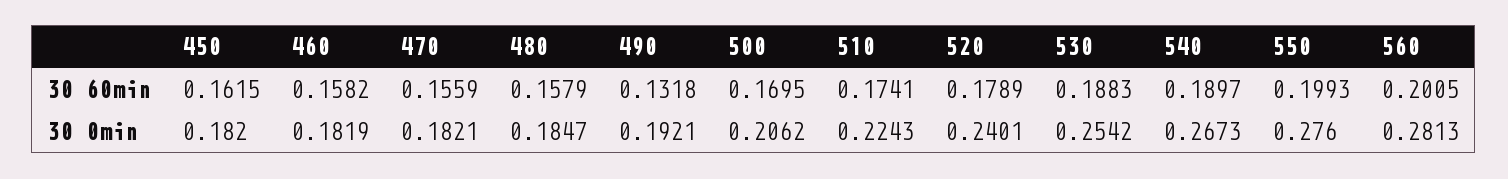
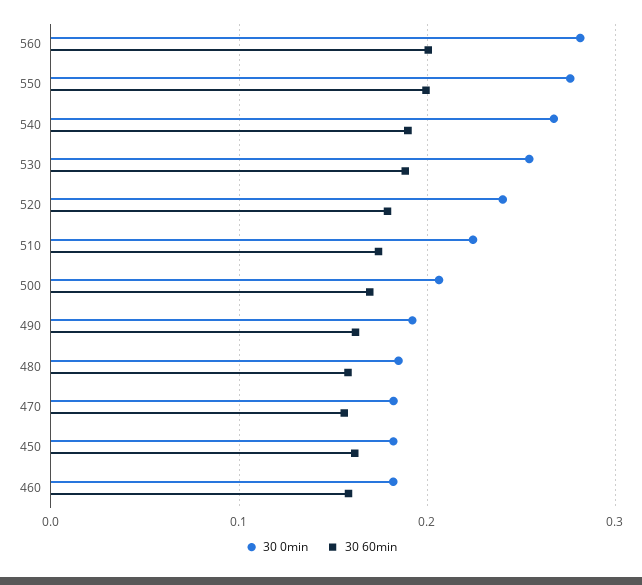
30 60min, 490: 0.1318 -> 0.16

